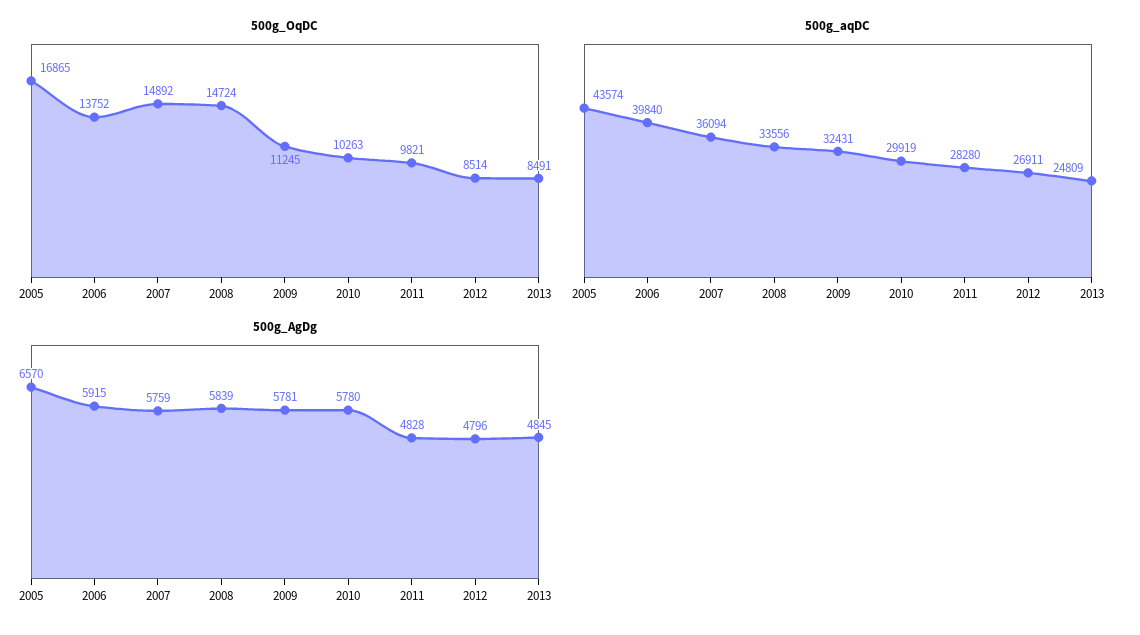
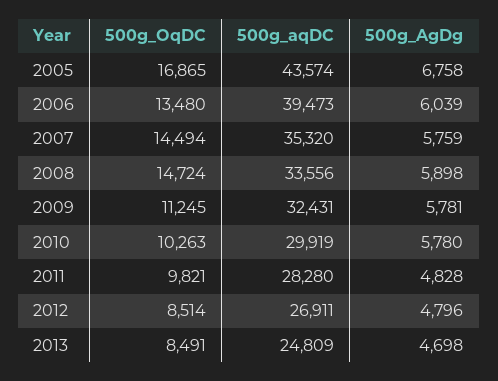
500g_OqDC, 2006: 13752 -> 13480
500g_OqDC, 2007: 14892 -> 14494
500g_aqDC, 2006: 39840 -> 39473
500g_aqDC, 2007: 36094 -> 35320
500g_AgDg, 2005: 6570 -> 6758
500g_AgDg, 2006: 5915 -> 6039
500g_AgDg, 2008: 5839 -> 5898
500g_AgDg, 2013: 4845 -> 4698

